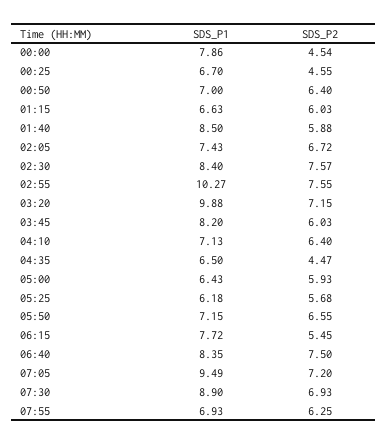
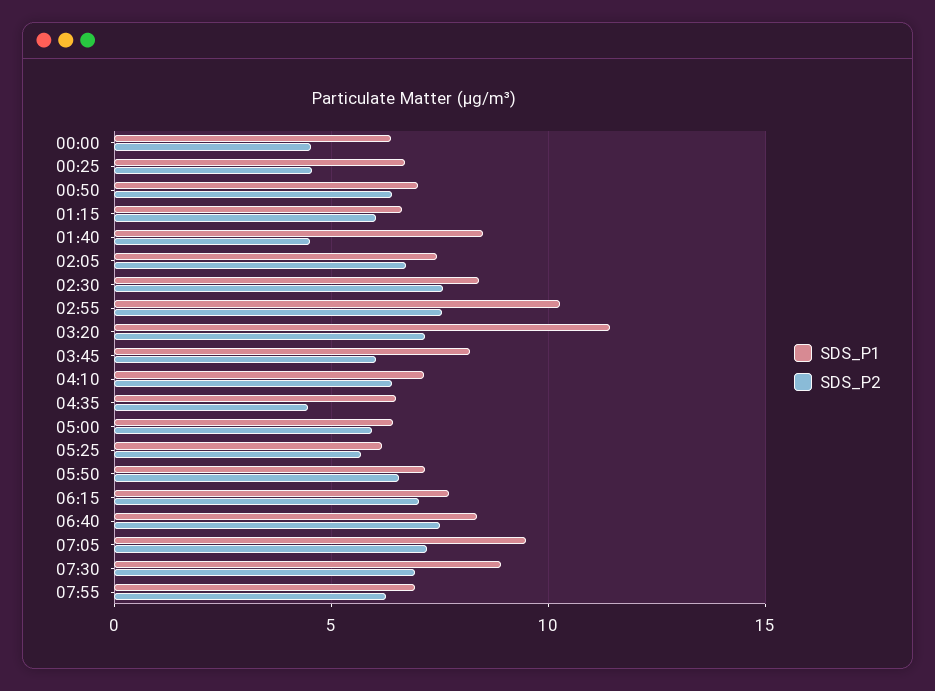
SDS_P1, 00:00: 7.86 -> 6.5
SDS_P2, 01:40: 5.88 -> 4.5
SDS_P1, 03:20: 9.88 -> 11.5
SDS_P2, 06:15: 5.45 -> 7

